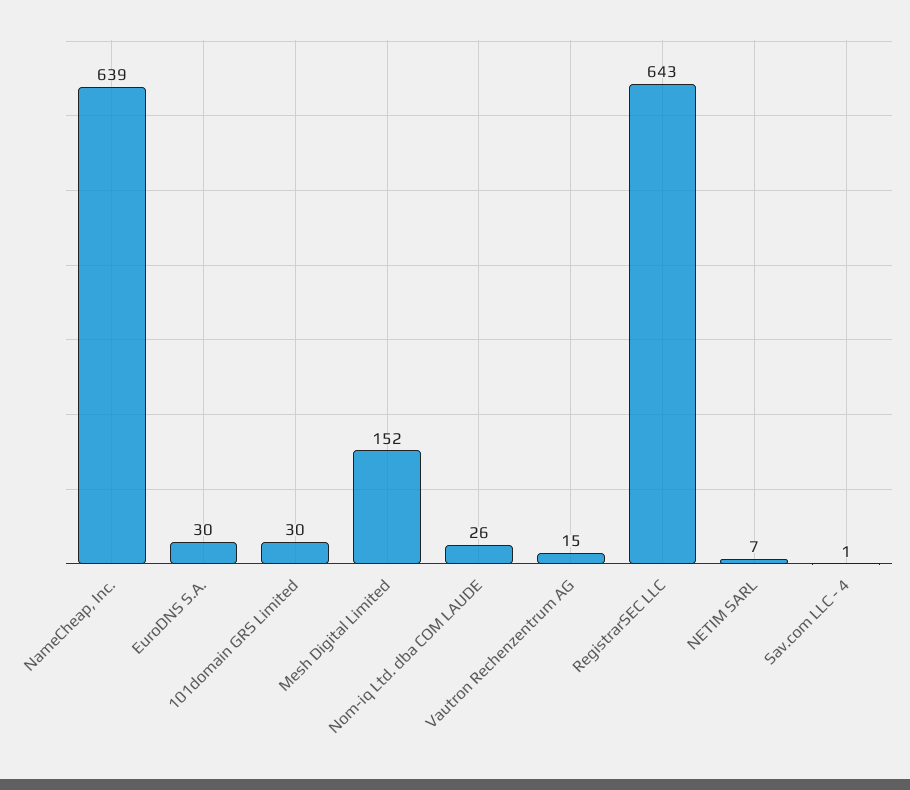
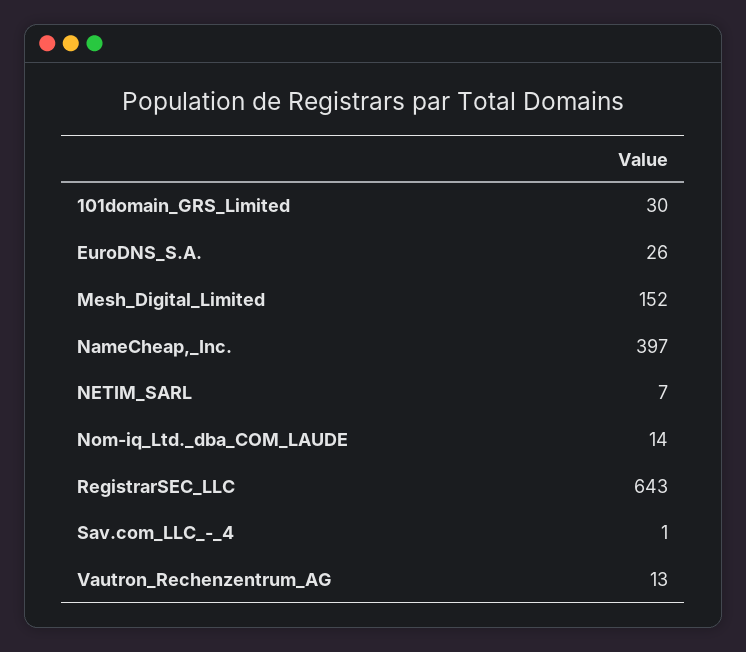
NameCheap, Inc.: 639 -> 397
EuroDNS S.A.: 30 -> 26
Nom-iq Ltd. dba COM LAUDE: 26 -> 14
Vautron Rechenzentrum AG: 15 -> 13

